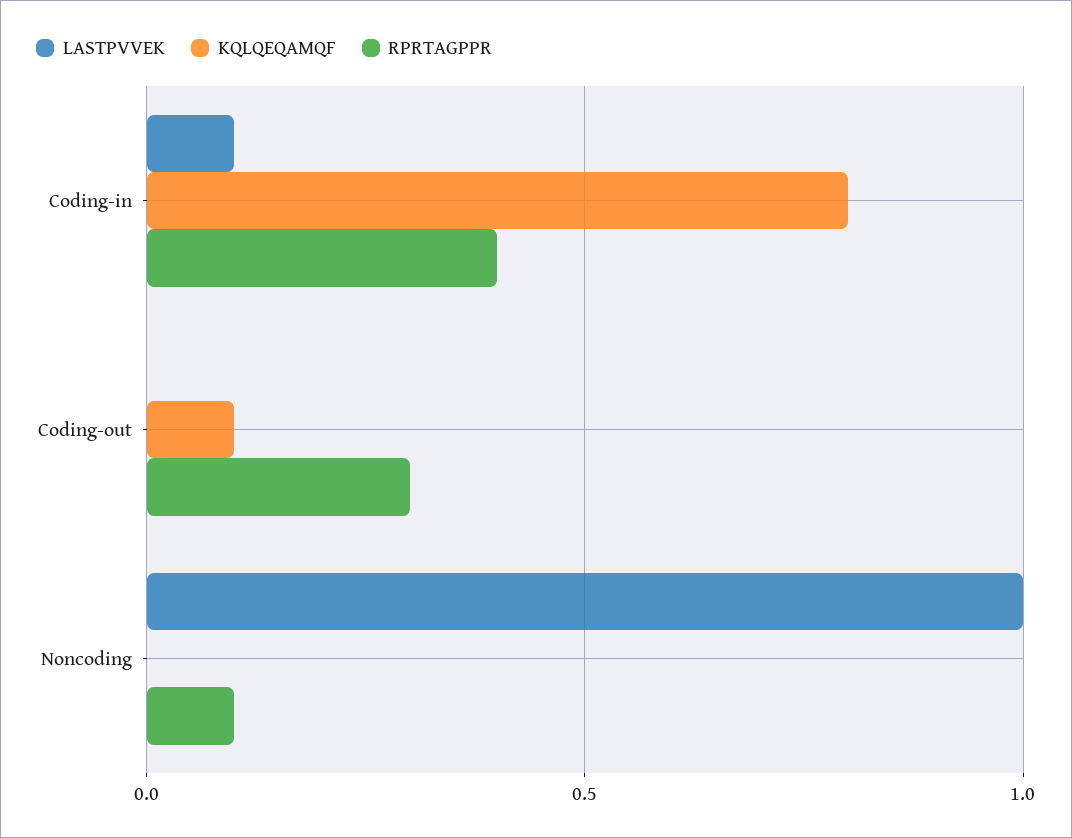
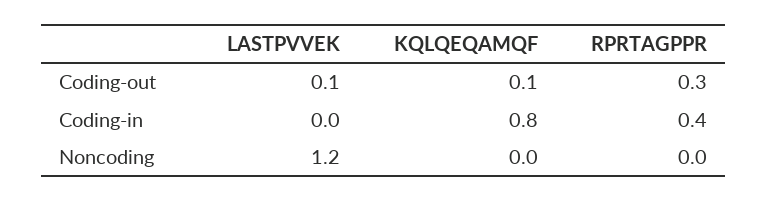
LASTPVVEK, Coding-in: 0.1 -> 0
LASTPVVEK, Coding-out: 0 -> 0.1
LASTPVVEK, Noncoding: 1 -> 1.2
RPRTAGPPR, Noncoding: 0.1 -> 0

